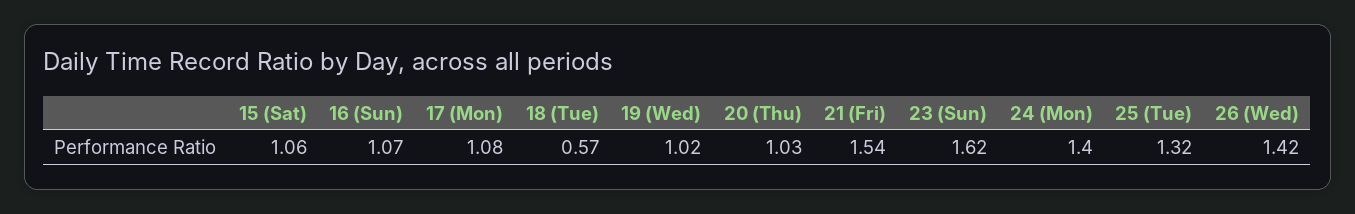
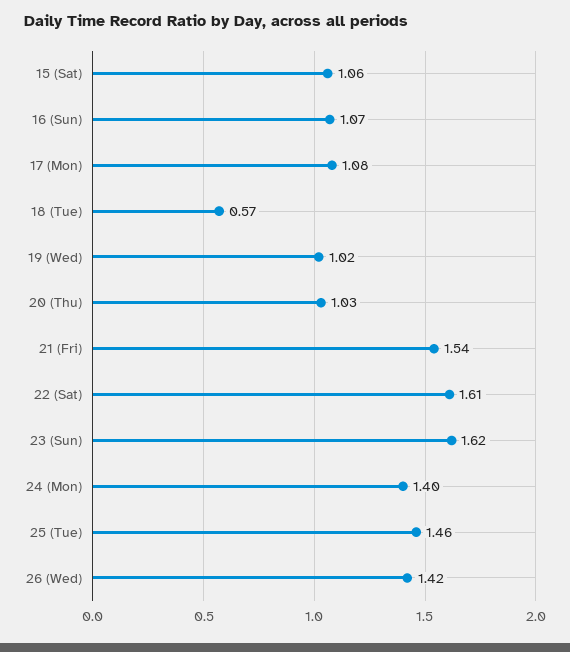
25 (Tue): 1.32 -> 1.46
22 (Sat): none -> 1.61

